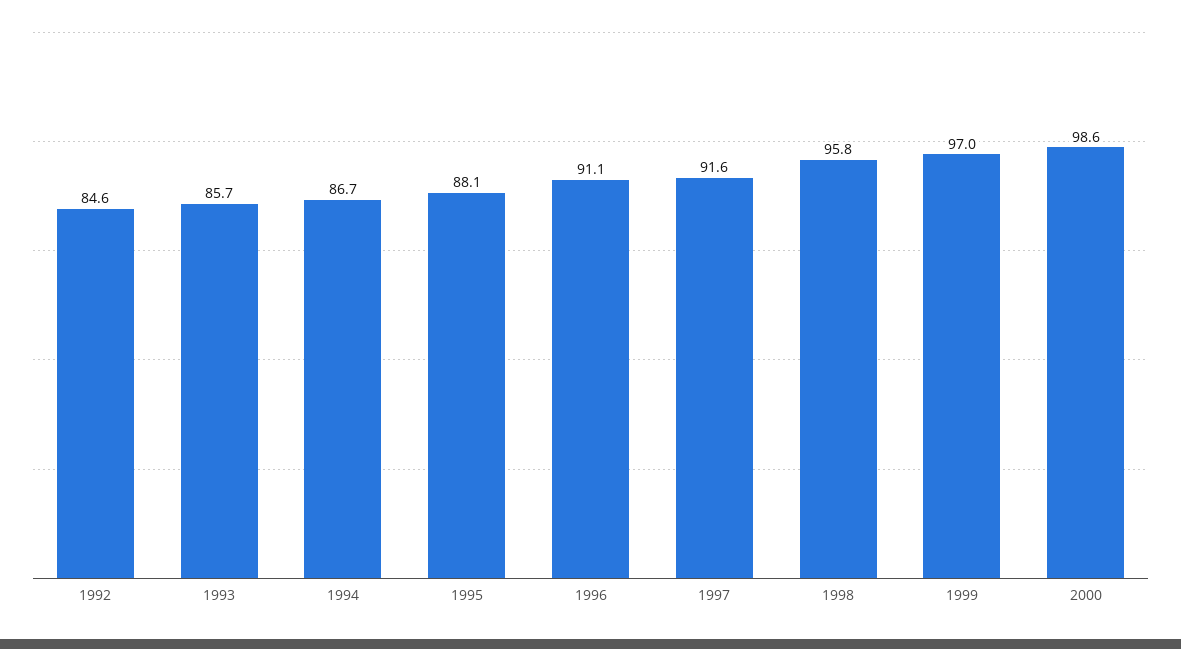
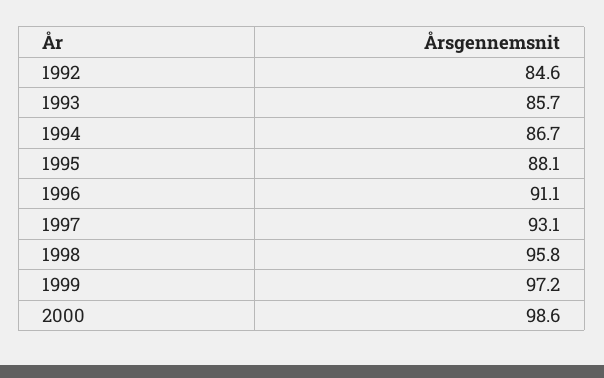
1997: 91.6 -> 93.1
1999: 97 -> 97.2

